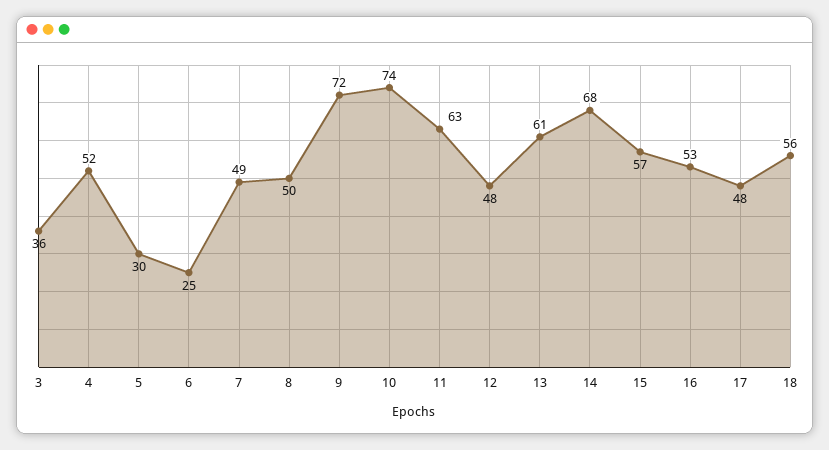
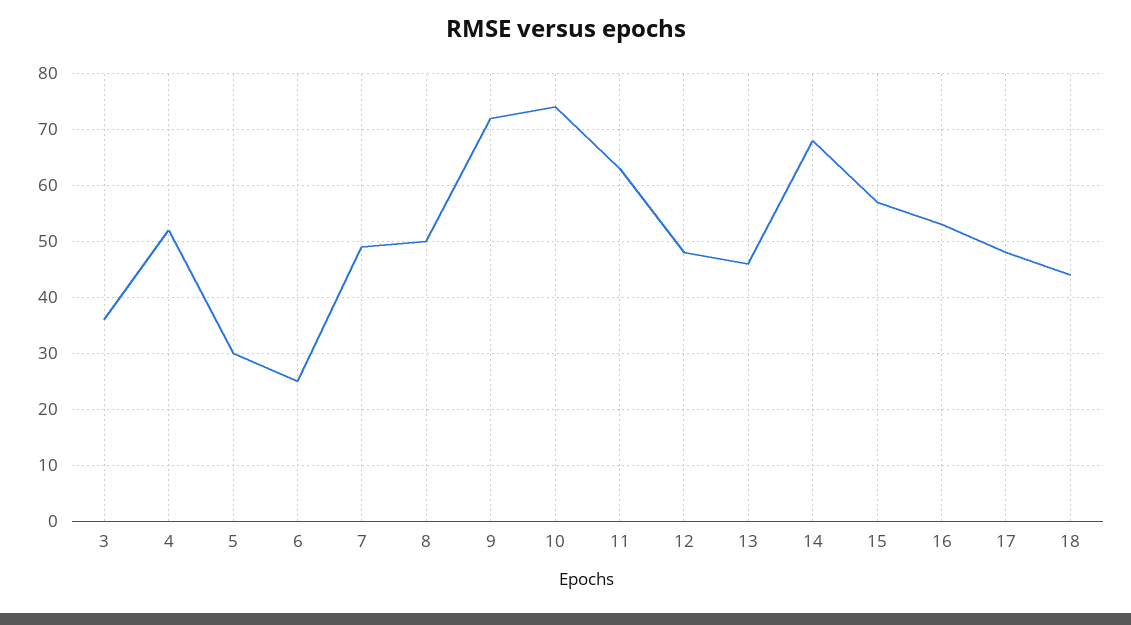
13: 61 -> 45
18: 56 -> 45

